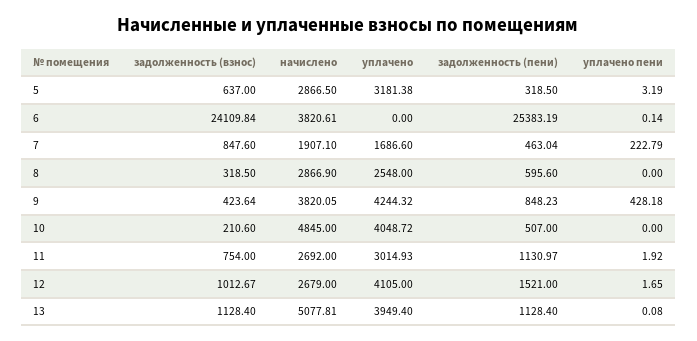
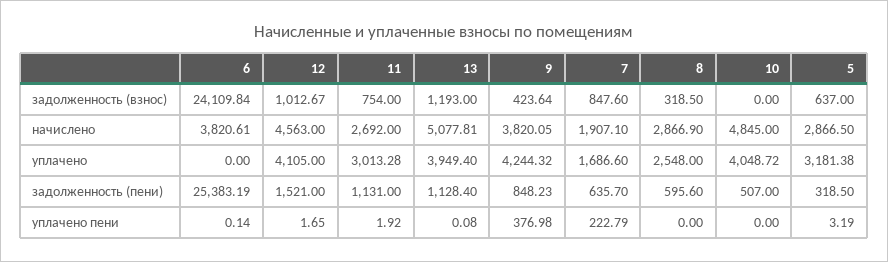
задолженность (пени), 7: 463.04 -> 635.7
уплачено пени, 9: 428.18 -> 376.98
задолженность (взнос), 10: 210.6 -> 0
уплачено, 11: 3014.93 -> 3013.28
задолженность (пени), 11: 1130.97 -> 1131
начислено, 12: 2679 -> 4563
задолженность (взнос), 13: 1128.4 -> 1193

